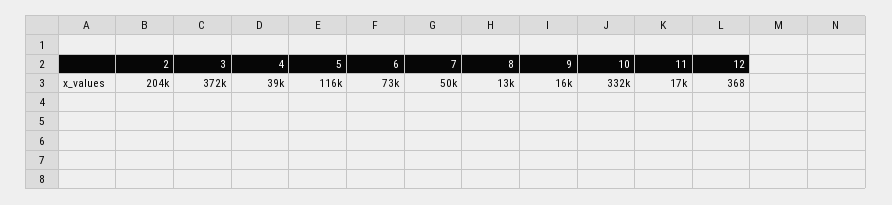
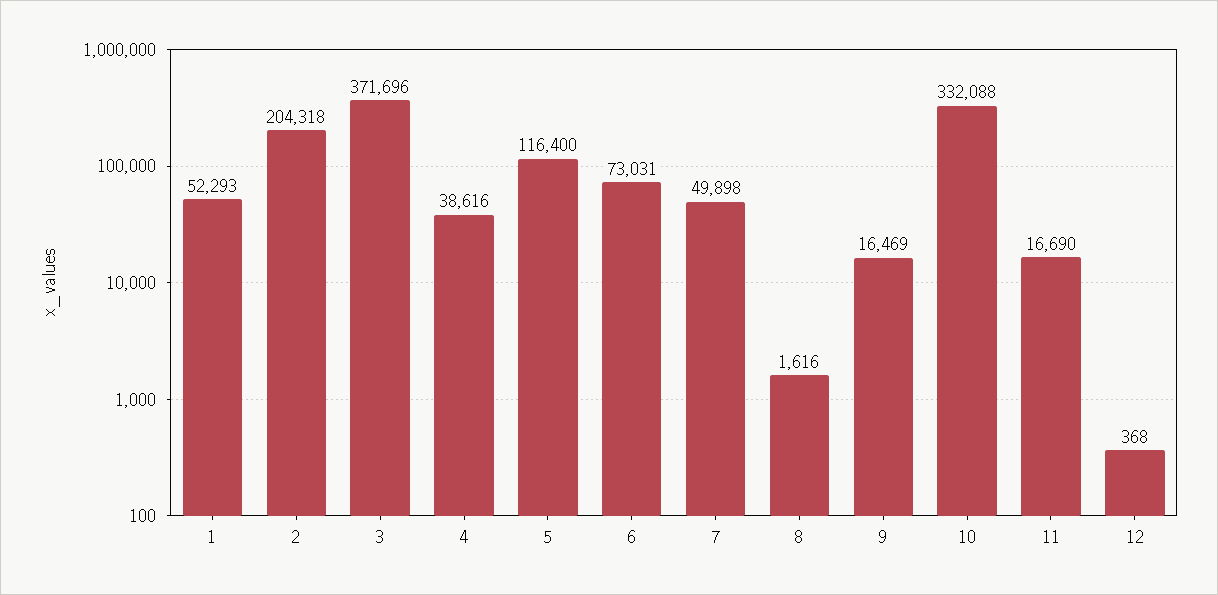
8: 13000 -> 1616
1: none -> 52293

